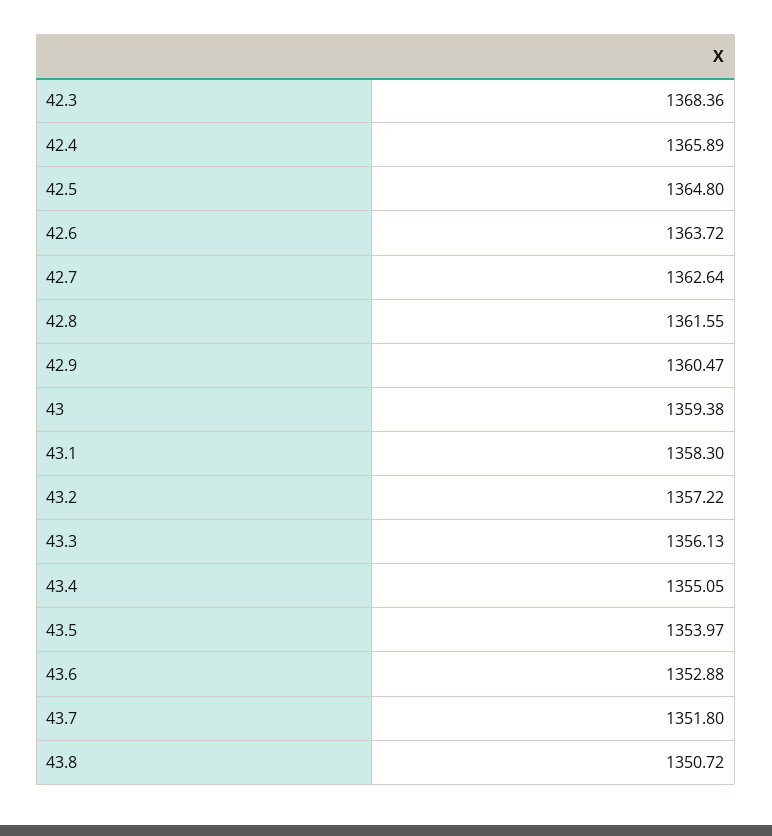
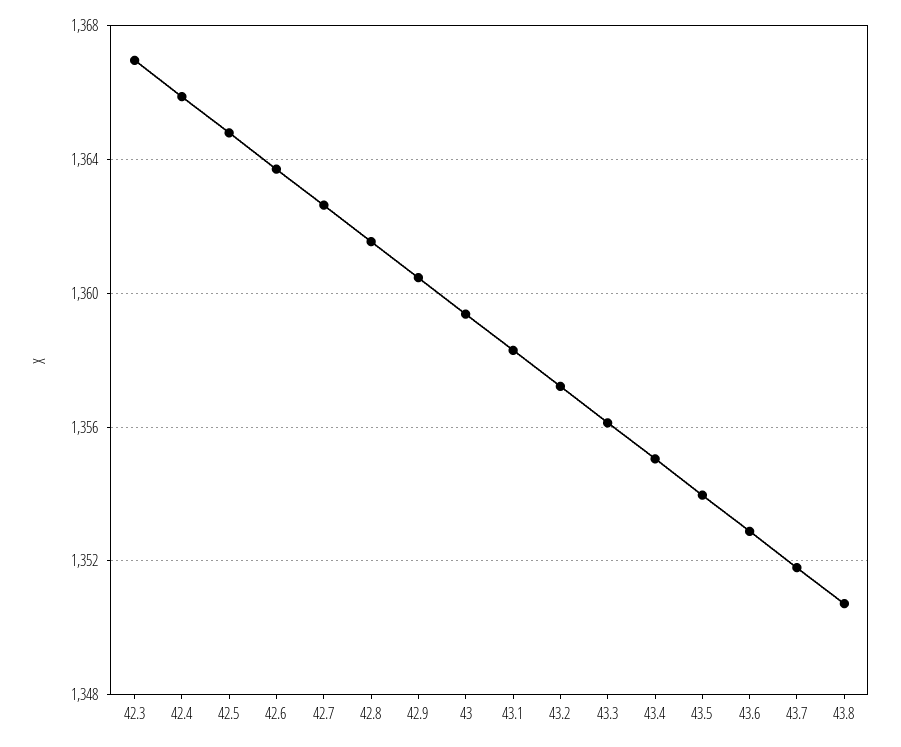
42.3: 1368.36 -> 1367

